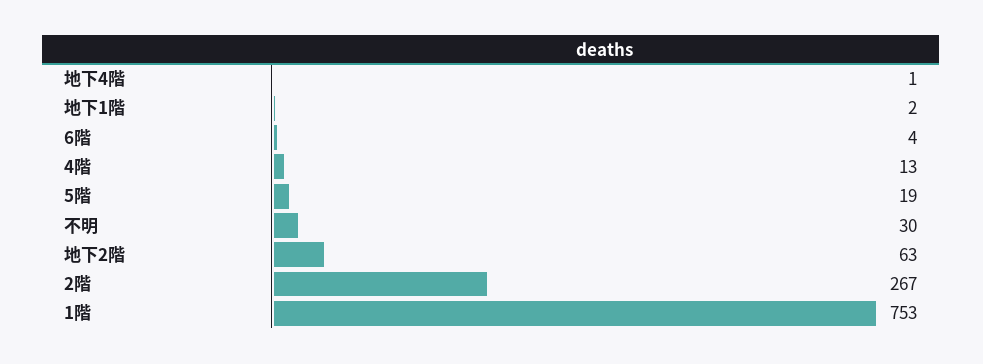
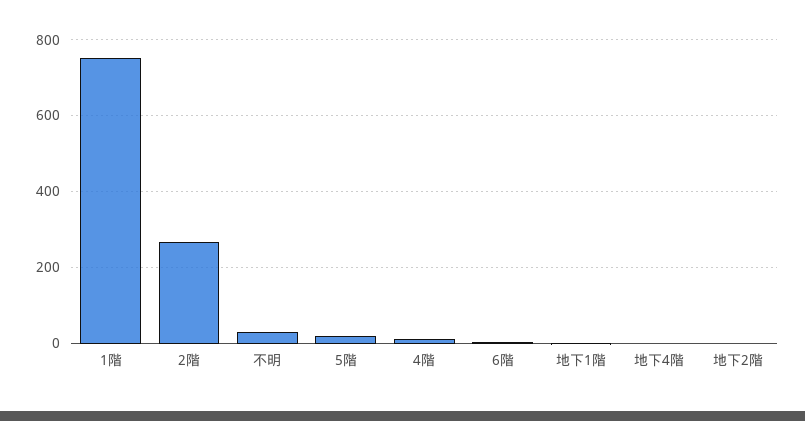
地下2階: 63 -> 0

